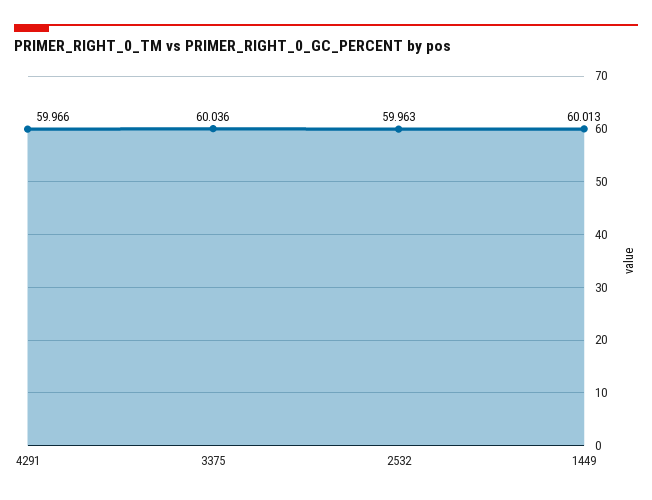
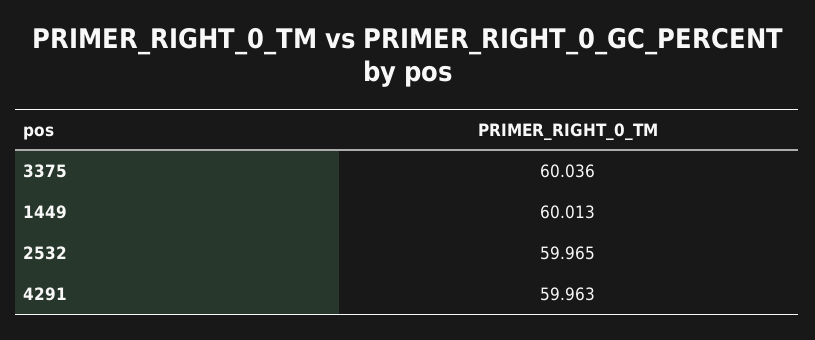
4291: 59.966 -> 59.963
2532: 59.963 -> 59.965

